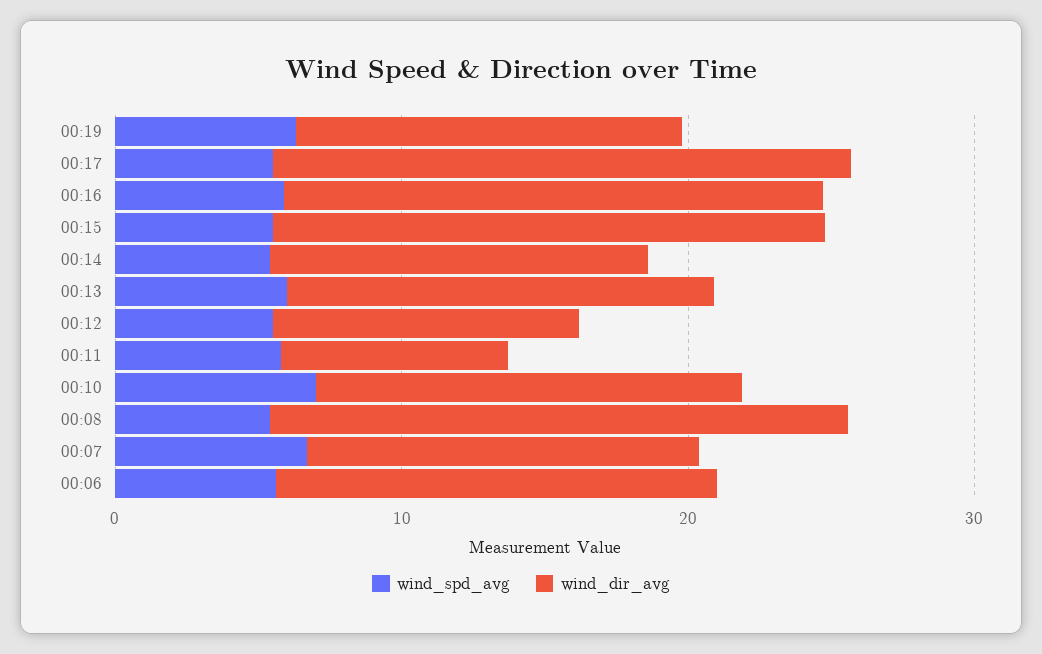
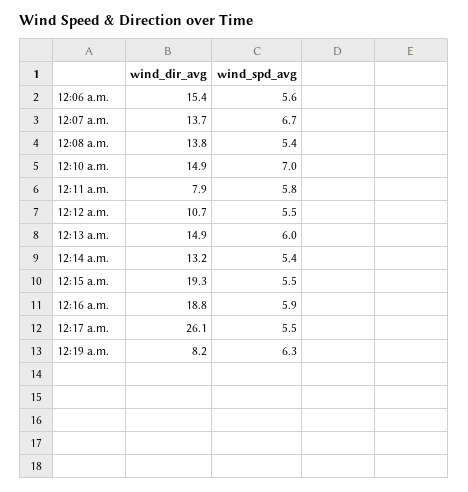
wind_dir_avg, 00:19: 14 -> 8.2
wind_dir_avg, 00:17: 20 -> 26.1
wind_dir_avg, 00:08: 20 -> 13.8

